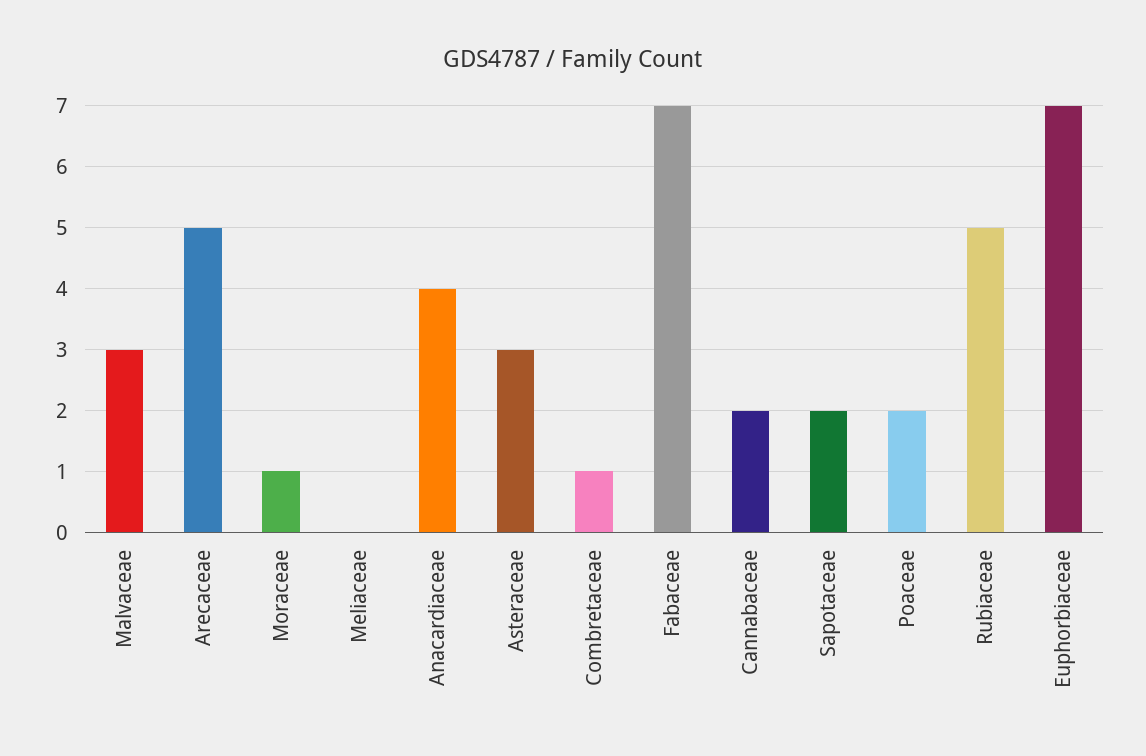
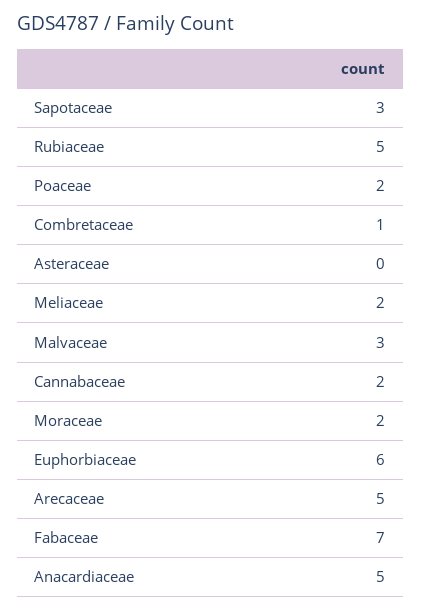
Moraceae: 1 -> 2
Meliaceae: 0 -> 2
Anacardiaceae: 4 -> 5
Asteraceae: 3 -> 0
Sapotaceae: 2 -> 3
Euphorbiaceae: 7 -> 6

